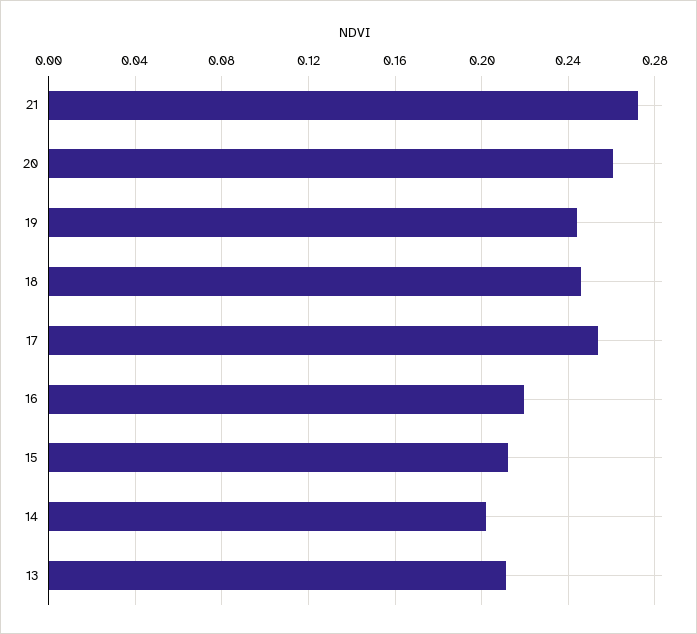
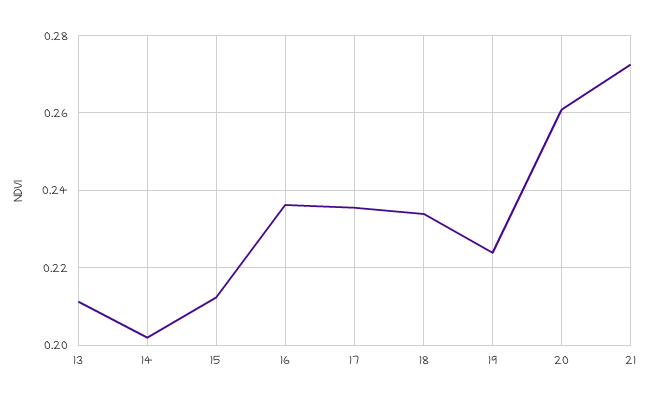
19: 0.245 -> 0.224
18: 0.245 -> 0.234
17: 0.255 -> 0.236
16: 0.22 -> 0.236

